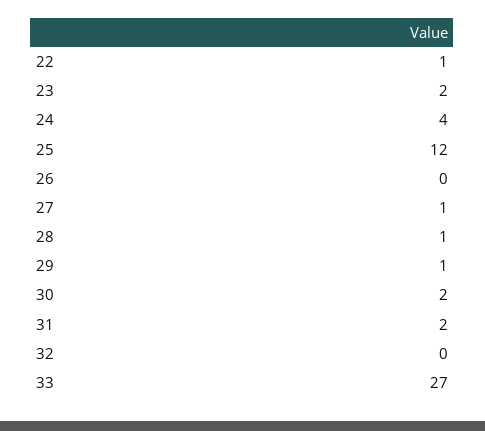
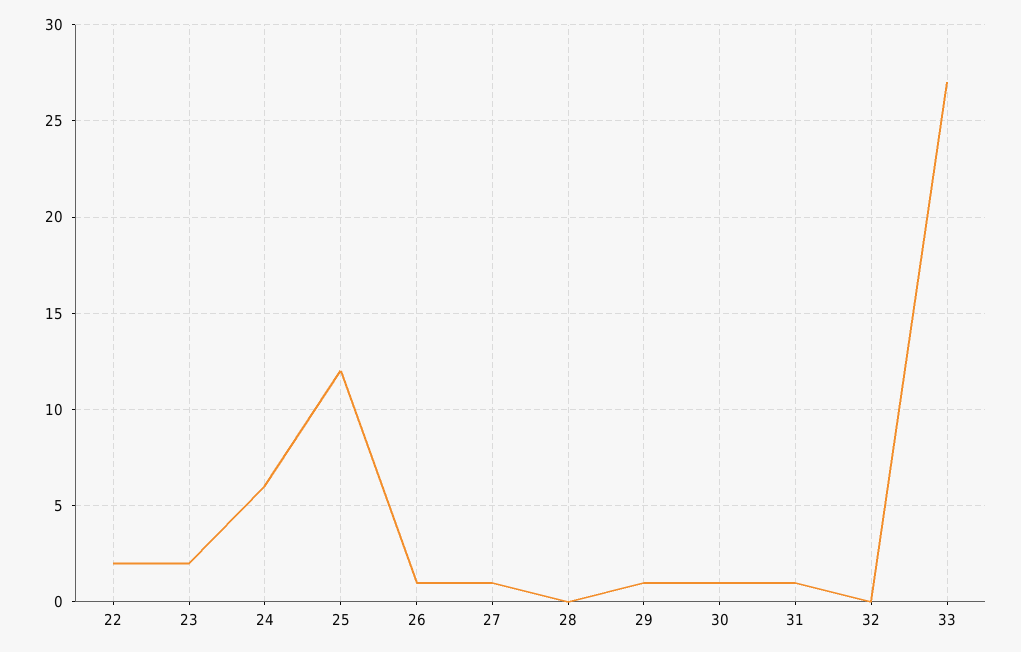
22: 1 -> 2
24: 4 -> 6
26: 0 -> 1
28: 1 -> 0
30: 2 -> 1
31: 2 -> 1

